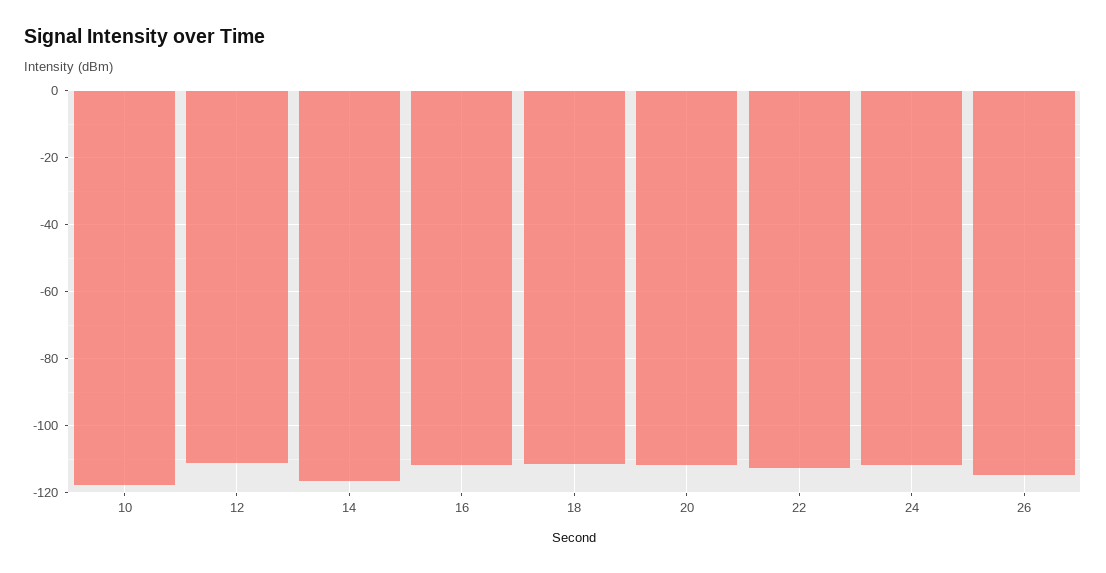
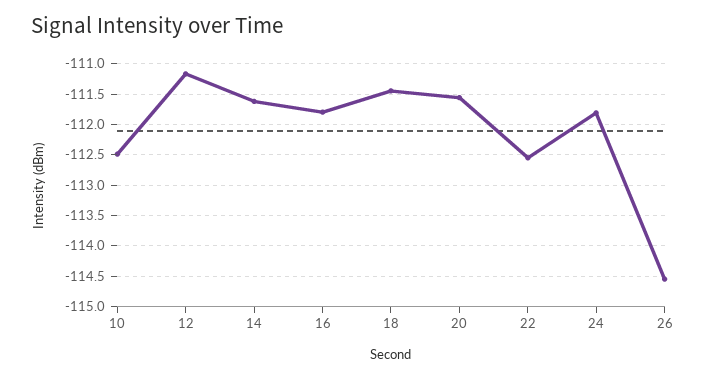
10: -118 -> -112.5
14: -116 -> -111.6

